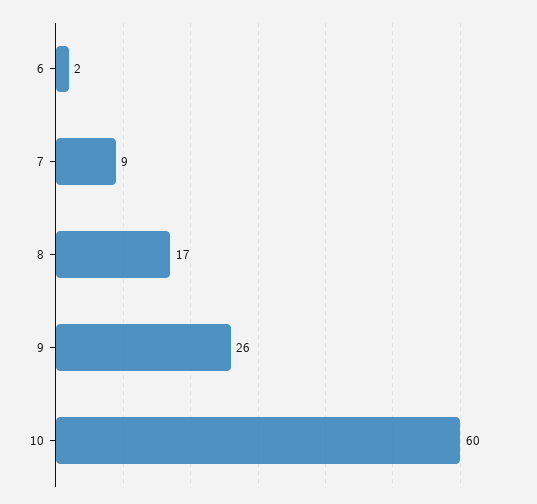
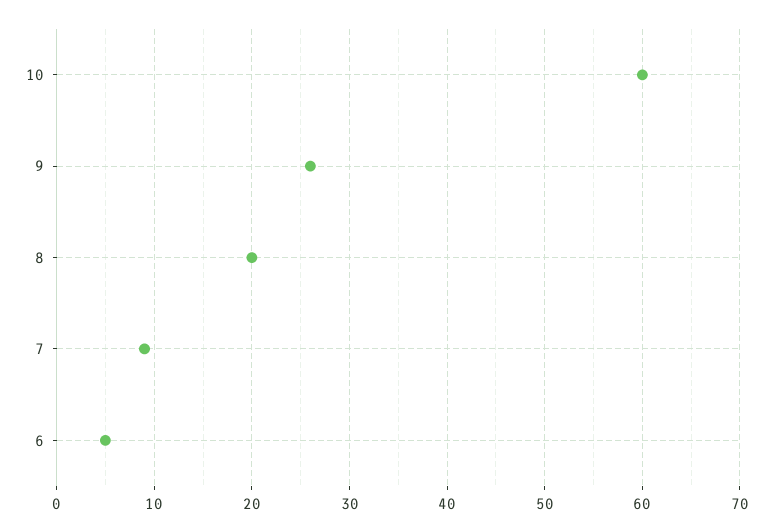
6: 2 -> 5
8: 17 -> 20

